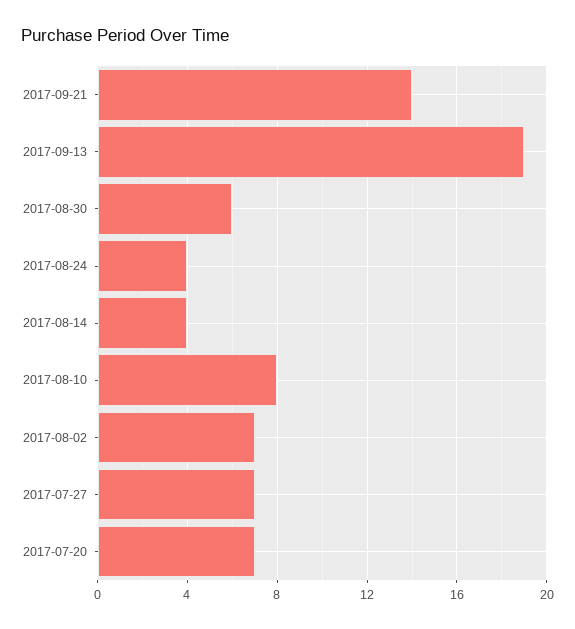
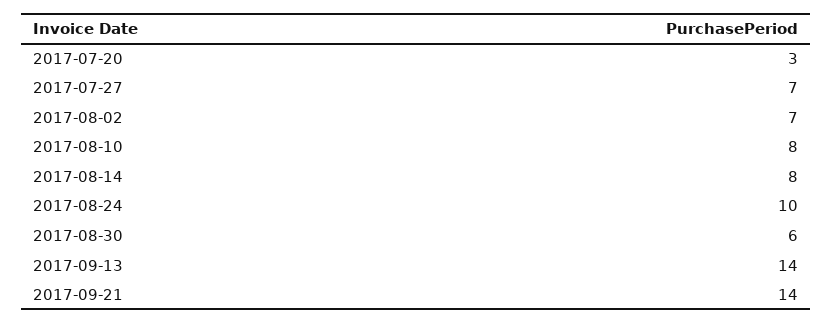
2017-09-13: 19 -> 14
2017-08-24: 4 -> 10
2017-08-14: 4 -> 8
2017-07-20: 7 -> 3

